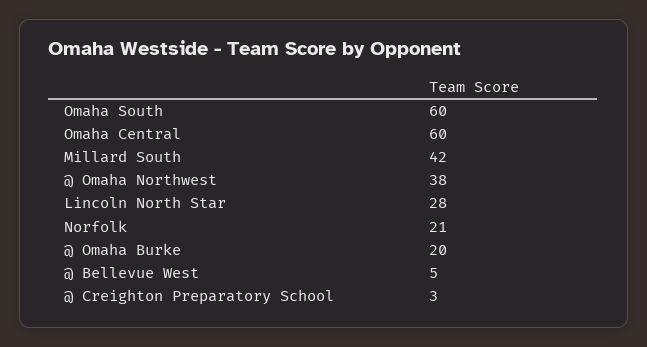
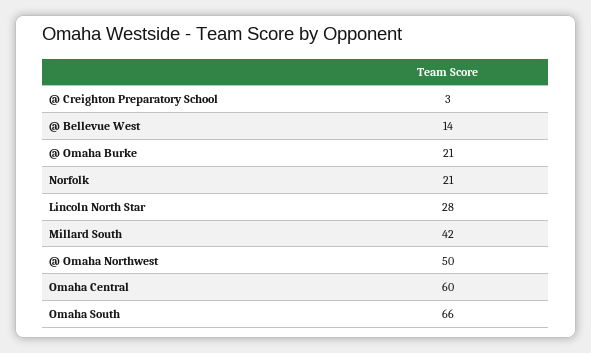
Omaha South: 60 -> 66
@ Omaha Northwest: 38 -> 50
@ Omaha Burke: 20 -> 21
@ Bellevue West: 5 -> 14

